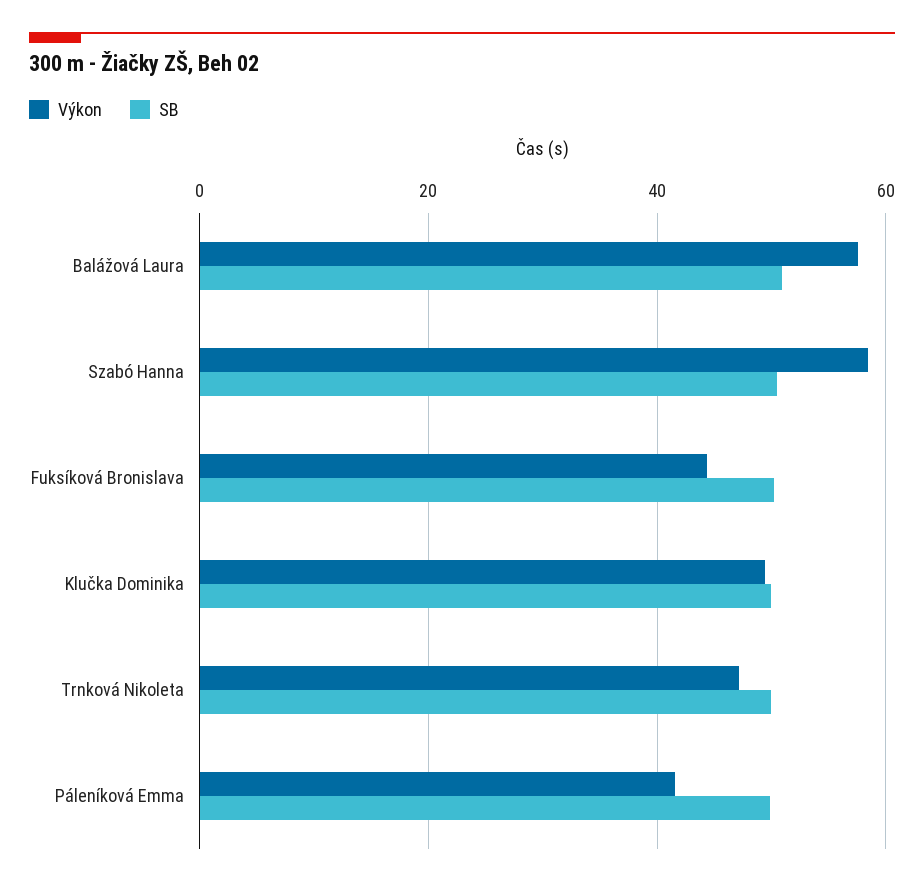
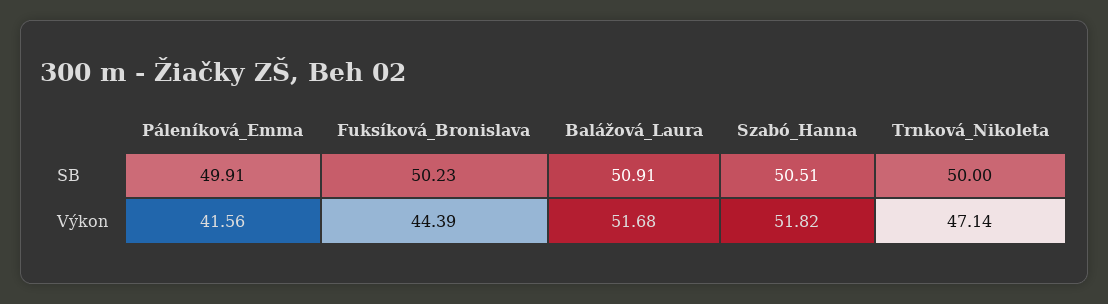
Výkon, Balážová Laura: 58 -> 51.68
Výkon, Szabó Hanna: 58 -> 51.82
Výkon, Klučka Dominika: 50 -> none
SB, Klučka Dominika: 50 -> none

